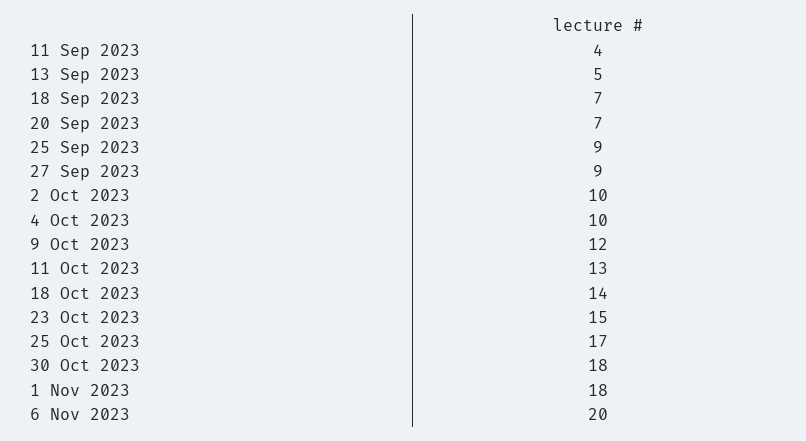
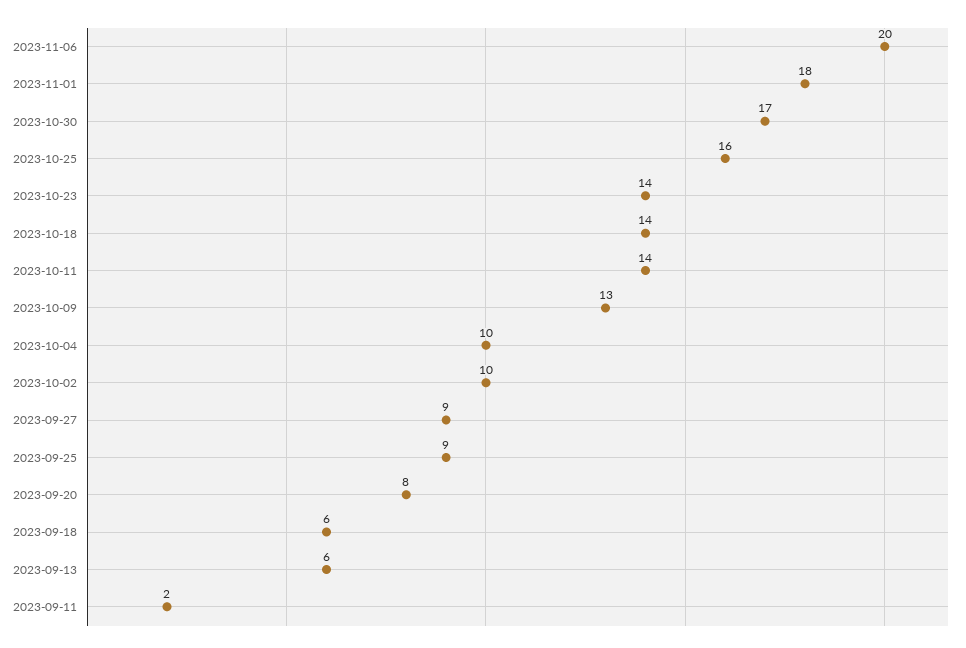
11 Sep 2023: 4 -> 2
13 Sep 2023: 5 -> 6
18 Sep 2023: 7 -> 6
20 Sep 2023: 7 -> 8
9 Oct 2023: 12 -> 13
11 Oct 2023: 13 -> 14
23 Oct 2023: 15 -> 14
25 Oct 2023: 17 -> 16
30 Oct 2023: 18 -> 17

